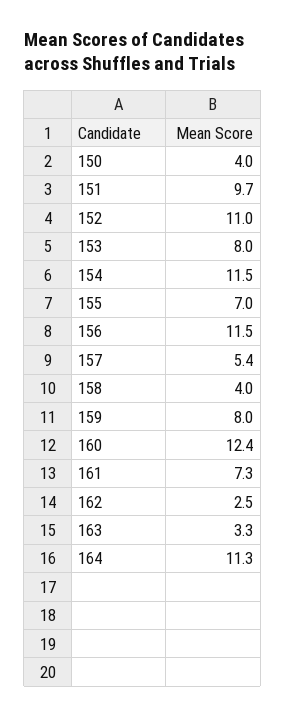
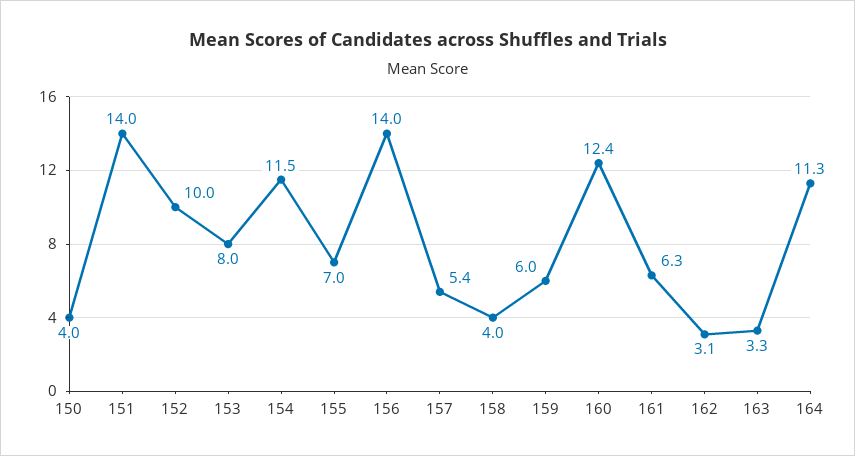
151: 9.7 -> 14
152: 11 -> 10
156: 11.5 -> 14
159: 8 -> 6
161: 7.3 -> 6.3
162: 2.5 -> 3.1

